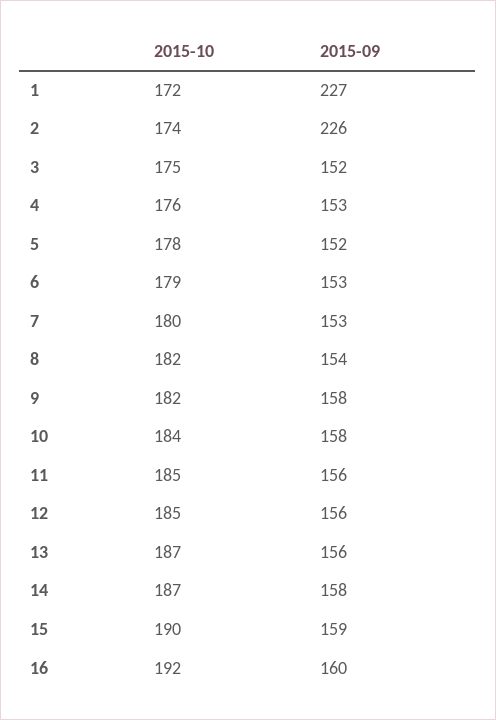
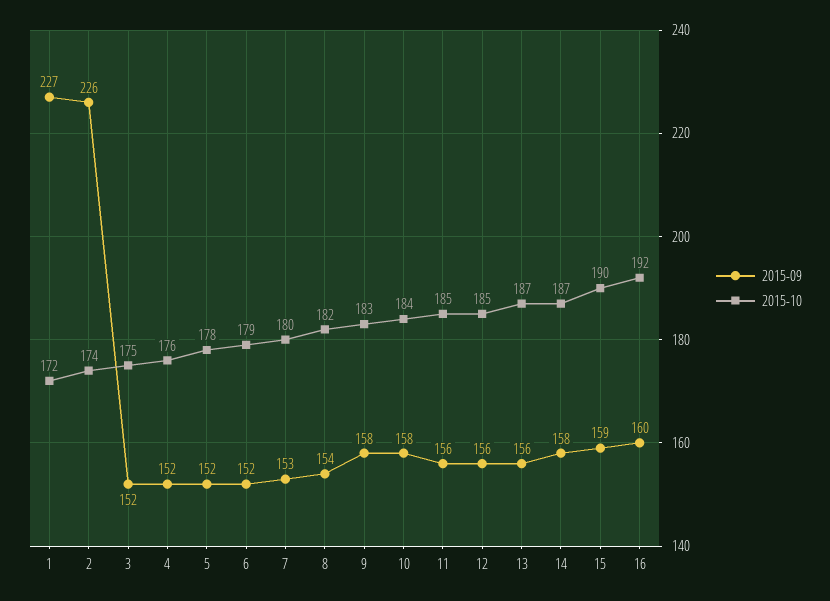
2015-09, 4: 153 -> 152
2015-09, 6: 153 -> 152
2015-10, 9: 182 -> 183

